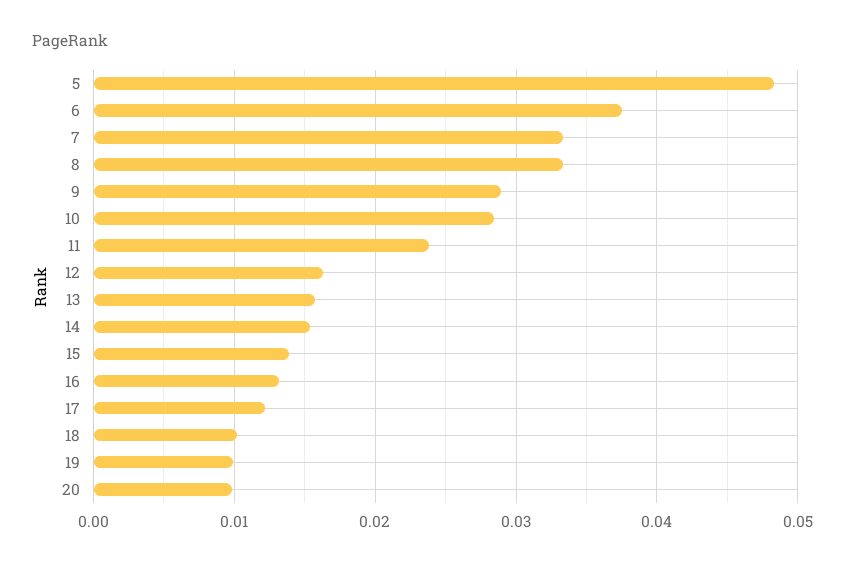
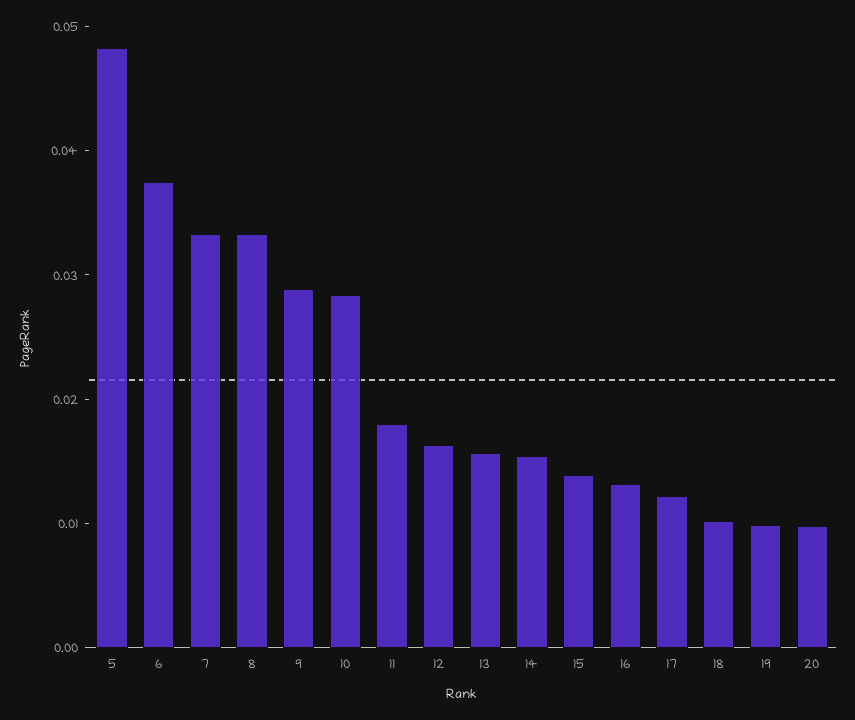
11: 0.024 -> 0.018

